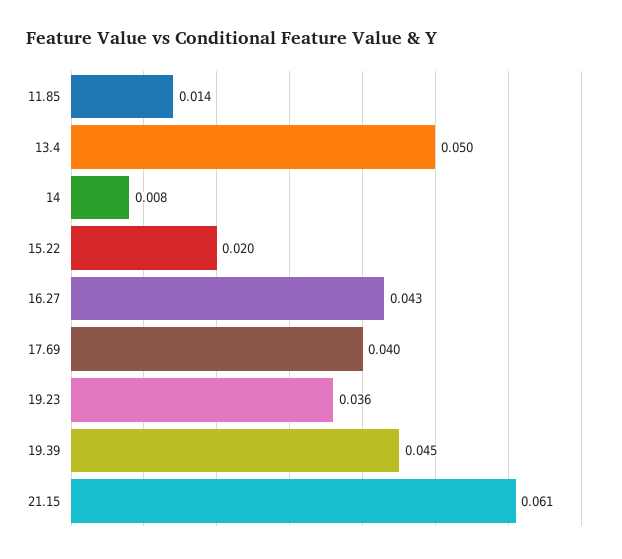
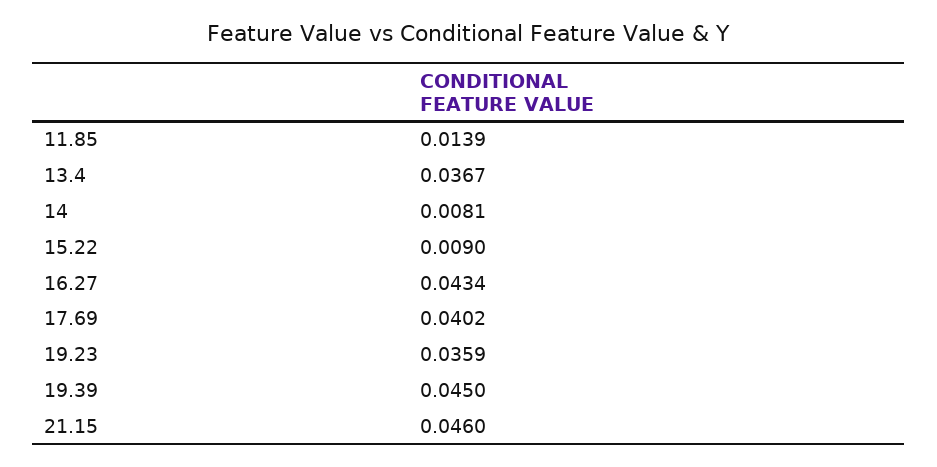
13.4: 0.05 -> 0.0367
15.22: 0.02 -> 0.009
21.15: 0.061 -> 0.046

